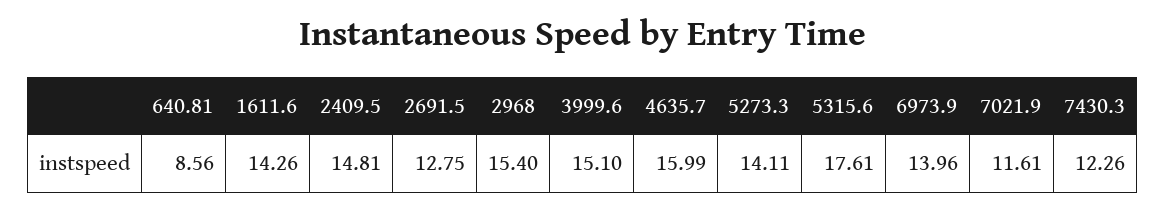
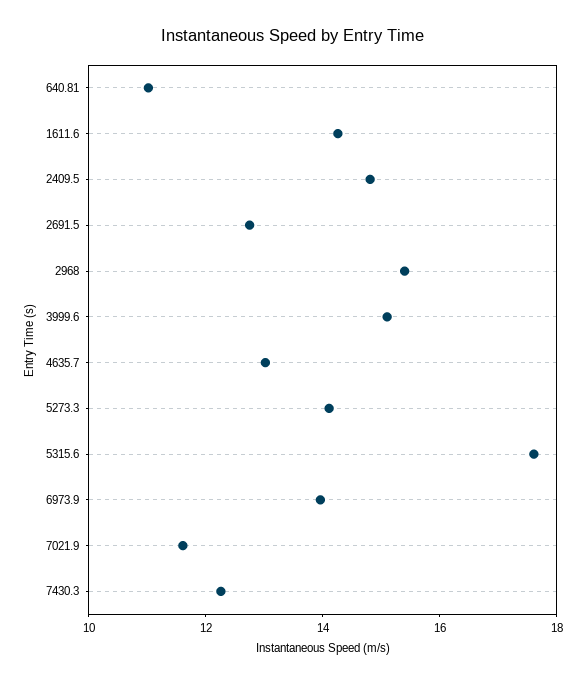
640.81: 8.56 -> 11
4635.7: 15.99 -> 13

